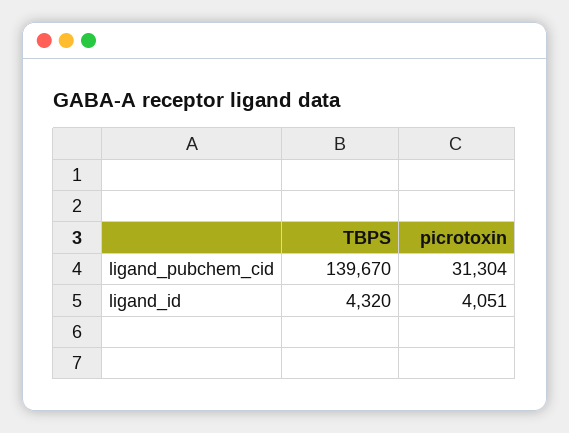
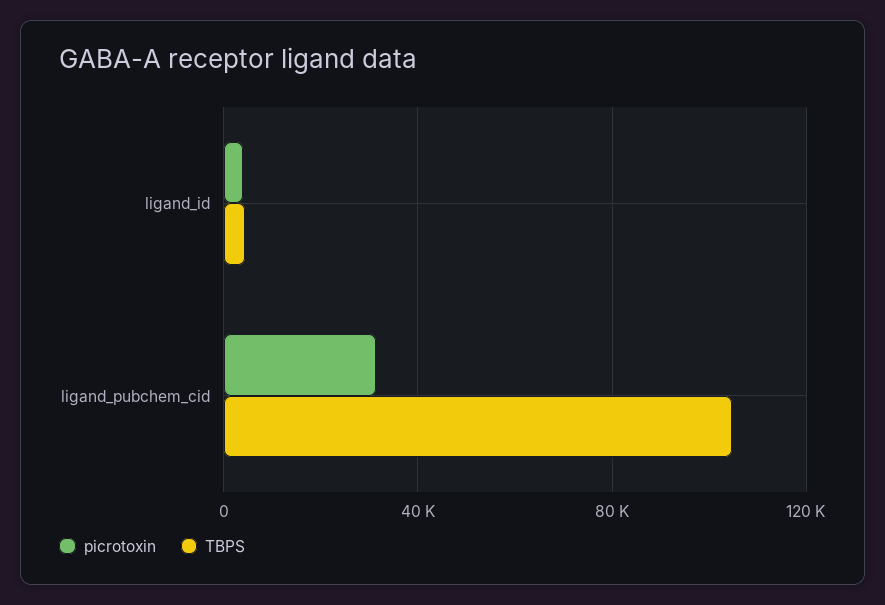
TBPS, ligand_pubchem_cid: 139670 -> 105000

